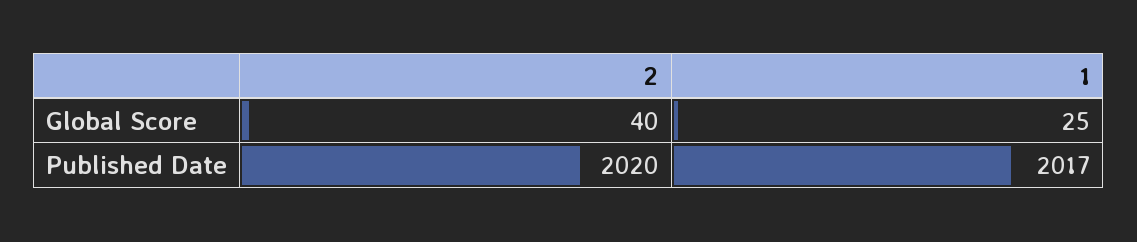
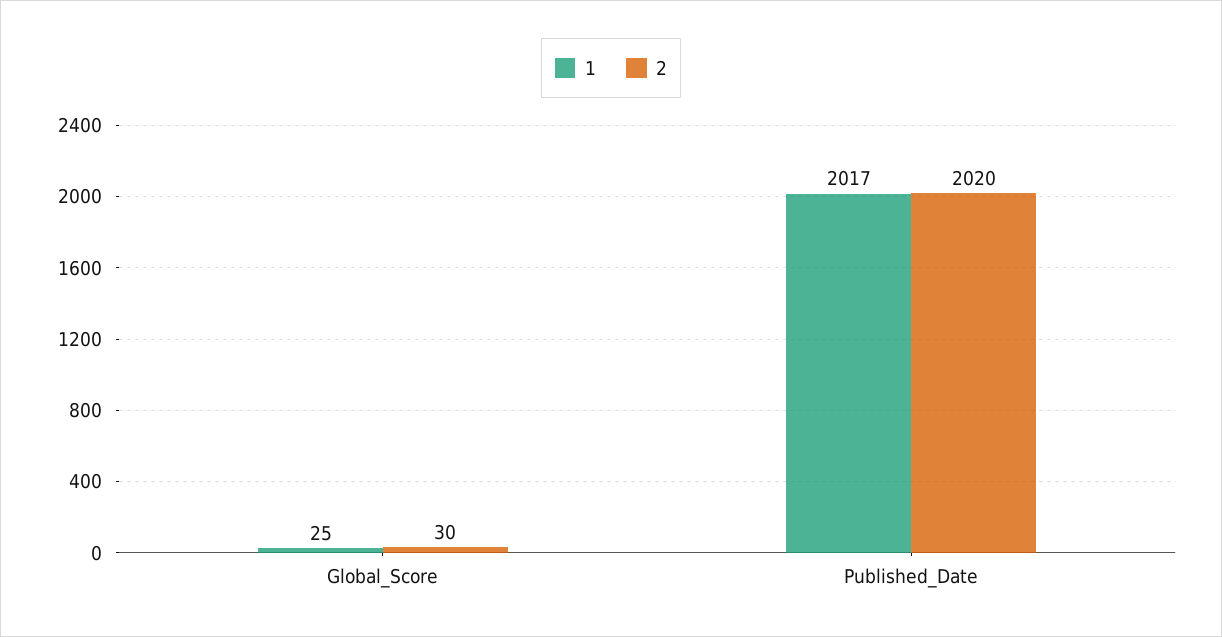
2, Global Score: 40 -> 30

